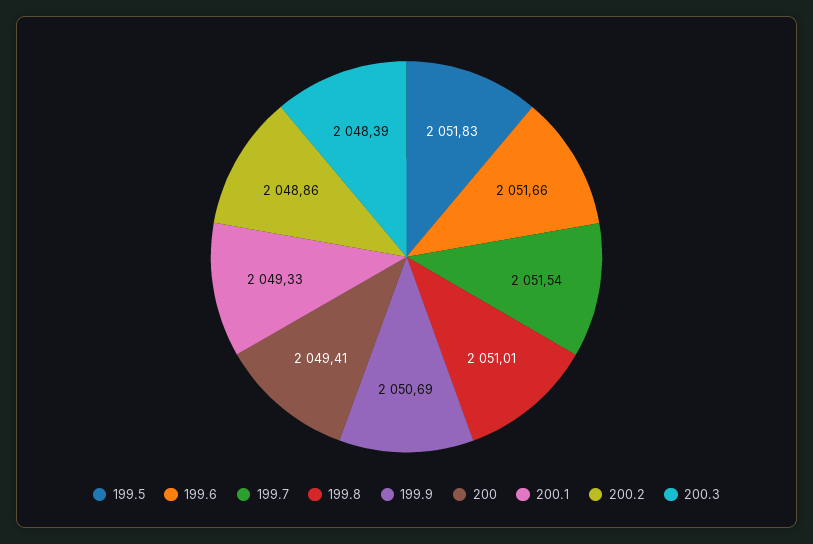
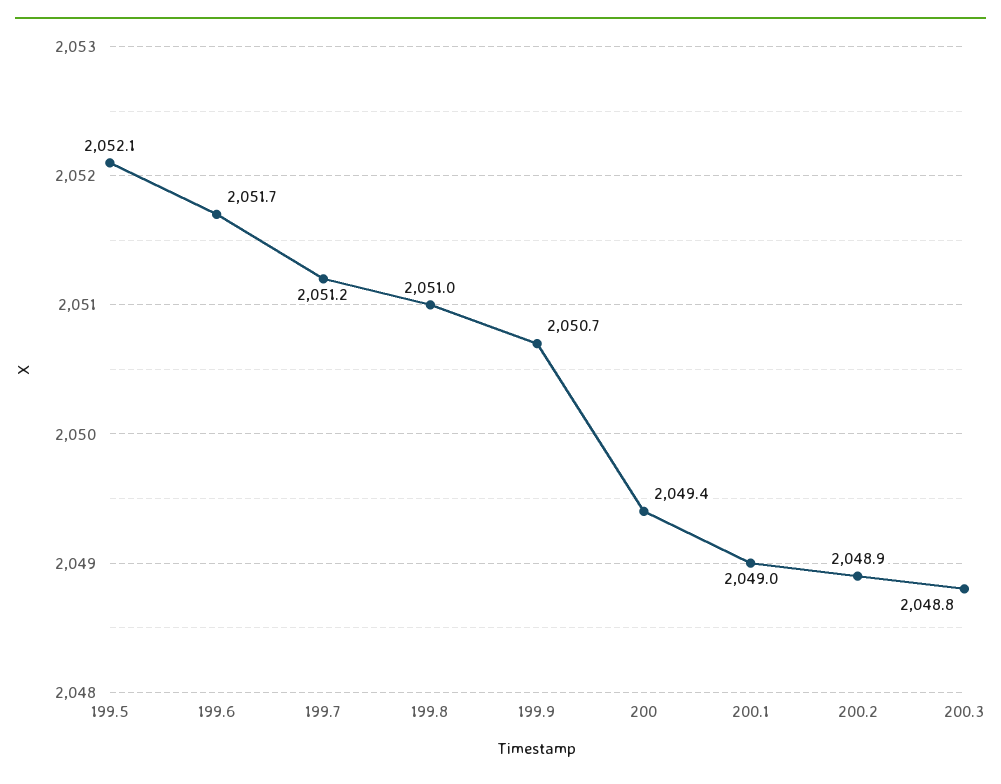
199.5: 2051.83 -> 2052.1
199.7: 2051.54 -> 2051.2
200.1: 2049.33 -> 2049
200.3: 2048.39 -> 2048.8

